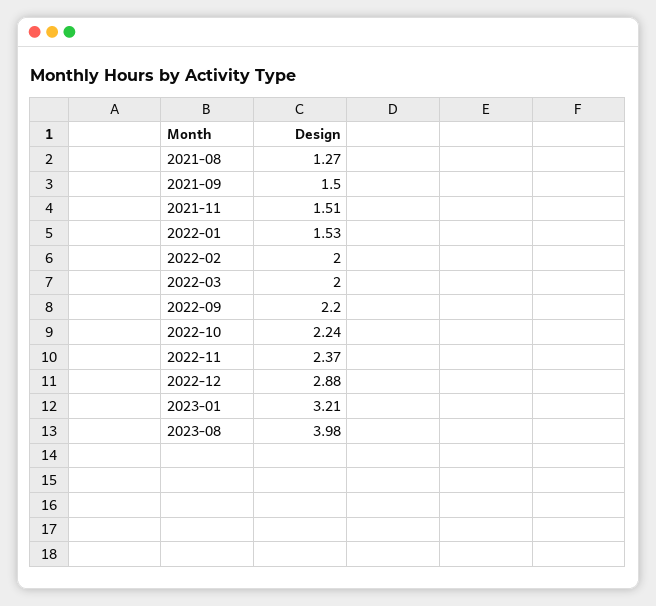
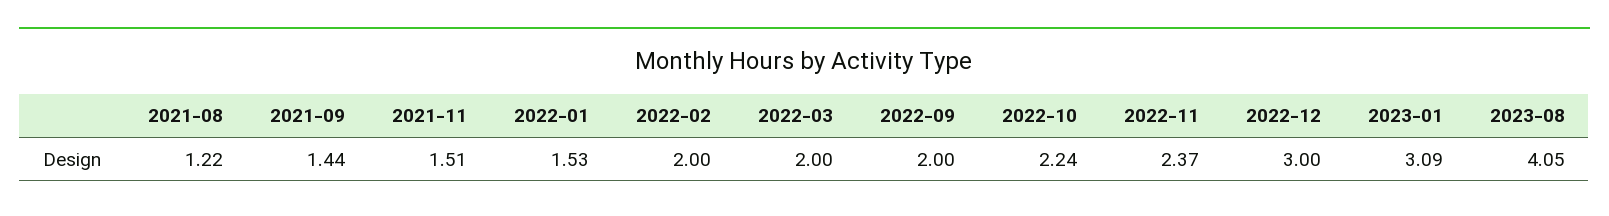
2021-08: 1.27 -> 1.22
2021-09: 1.5 -> 1.44
2022-09: 2.2 -> 2
2022-12: 2.88 -> 3
2023-01: 3.21 -> 3.09
2023-08: 3.98 -> 4.05

